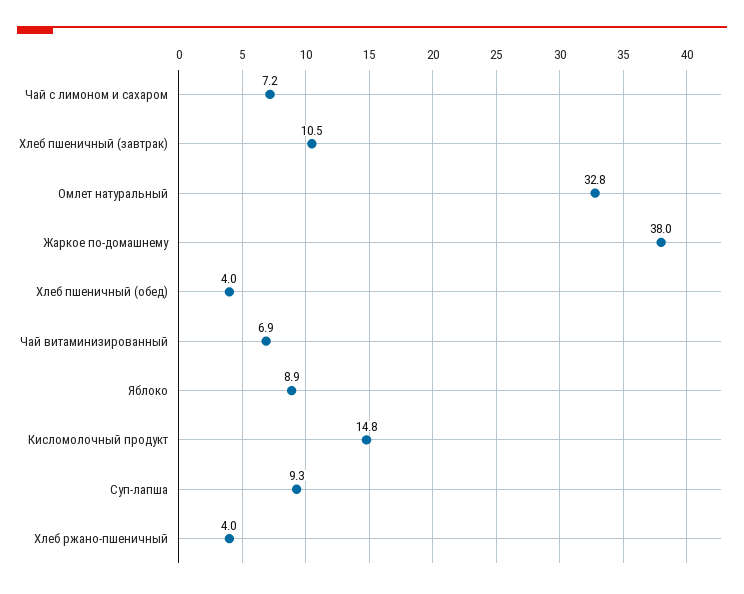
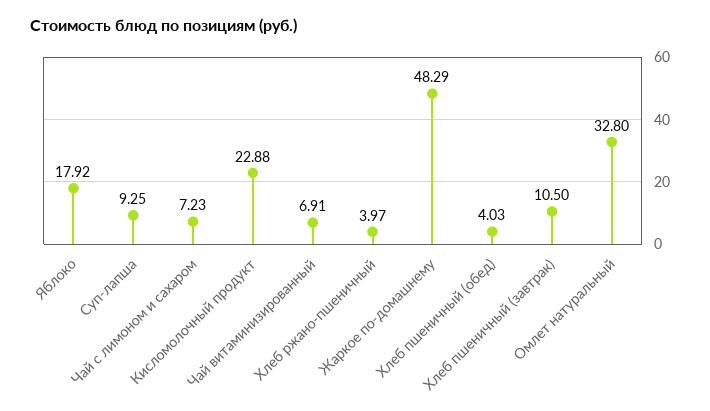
Жаркое по-домашнему: 38 -> 48.29
Яблоко: 8.9 -> 17.92
Кисломолочный продукт: 14.8 -> 22.88

